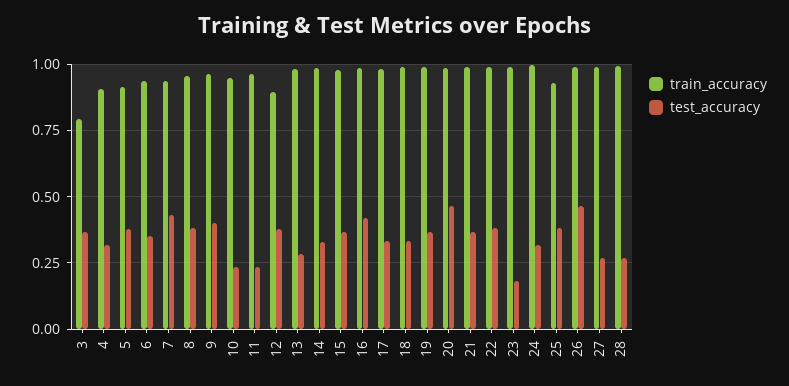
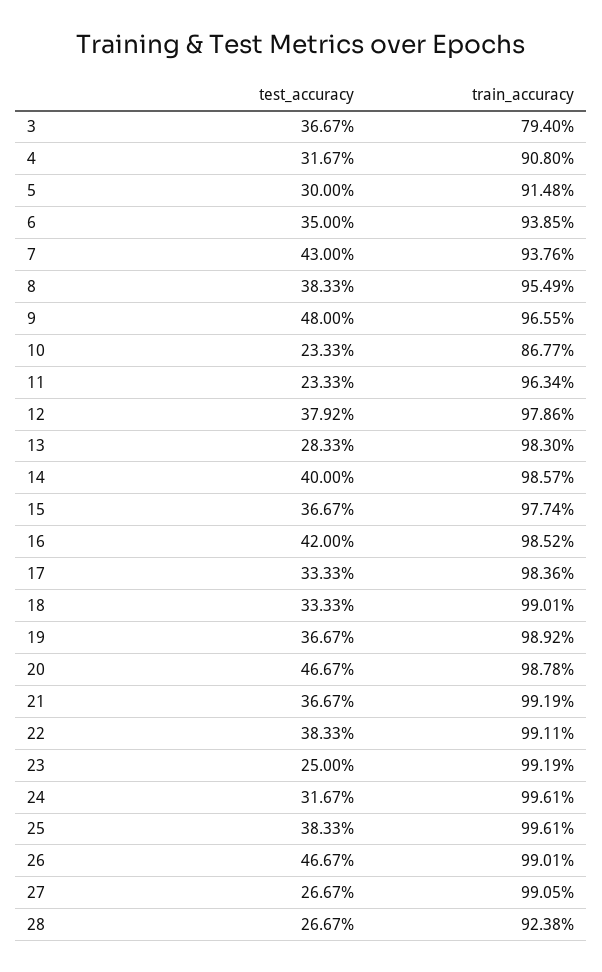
test_accuracy, 5: 0.375 -> 0.3
test_accuracy, 9: 0.4 -> 0.48
train_accuracy, 10: 0.95 -> 0.8677
train_accuracy, 12: 0.9 -> 0.9786
test_accuracy, 14: 0.325 -> 0.4
test_accuracy, 23: 0.175 -> 0.25
train_accuracy, 25: 0.925 -> 0.9961
train_accuracy, 28: 1 -> 0.9238

